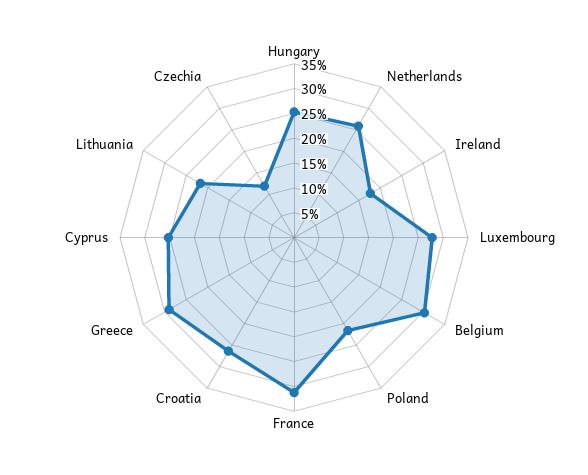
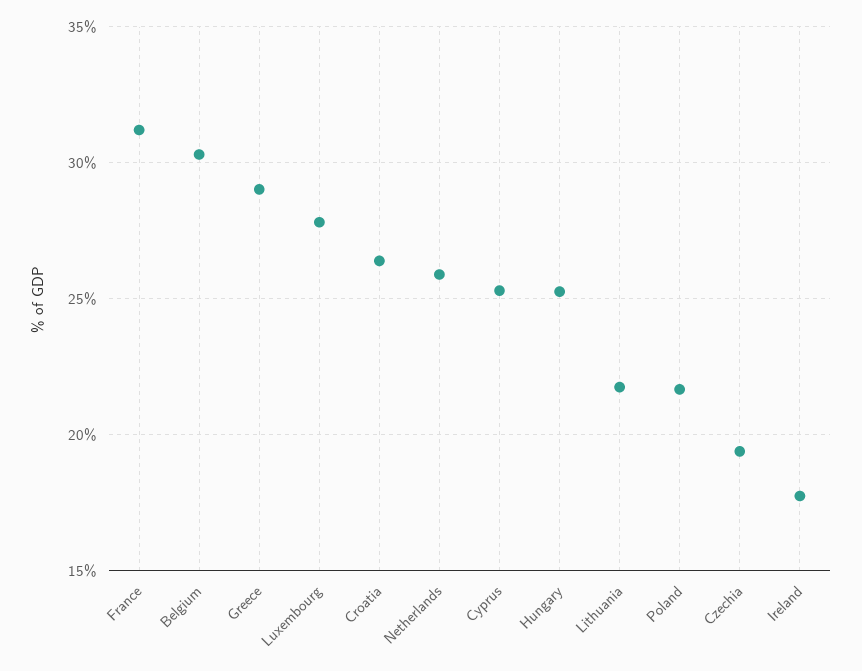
Czechia: 12.5 -> 19.5

